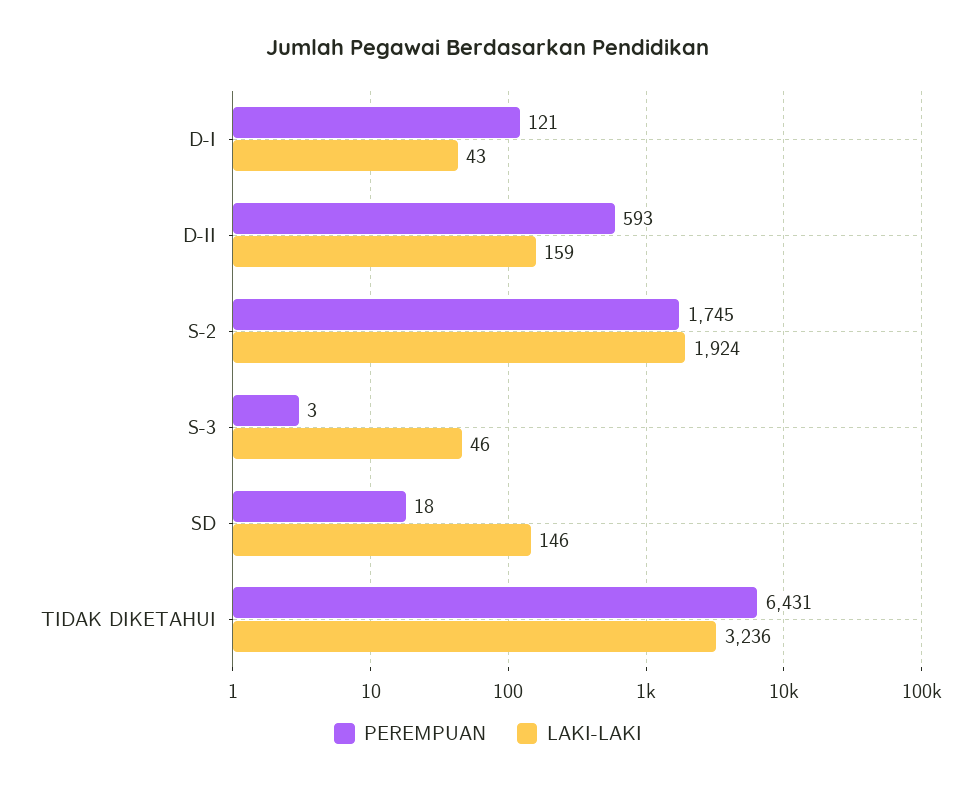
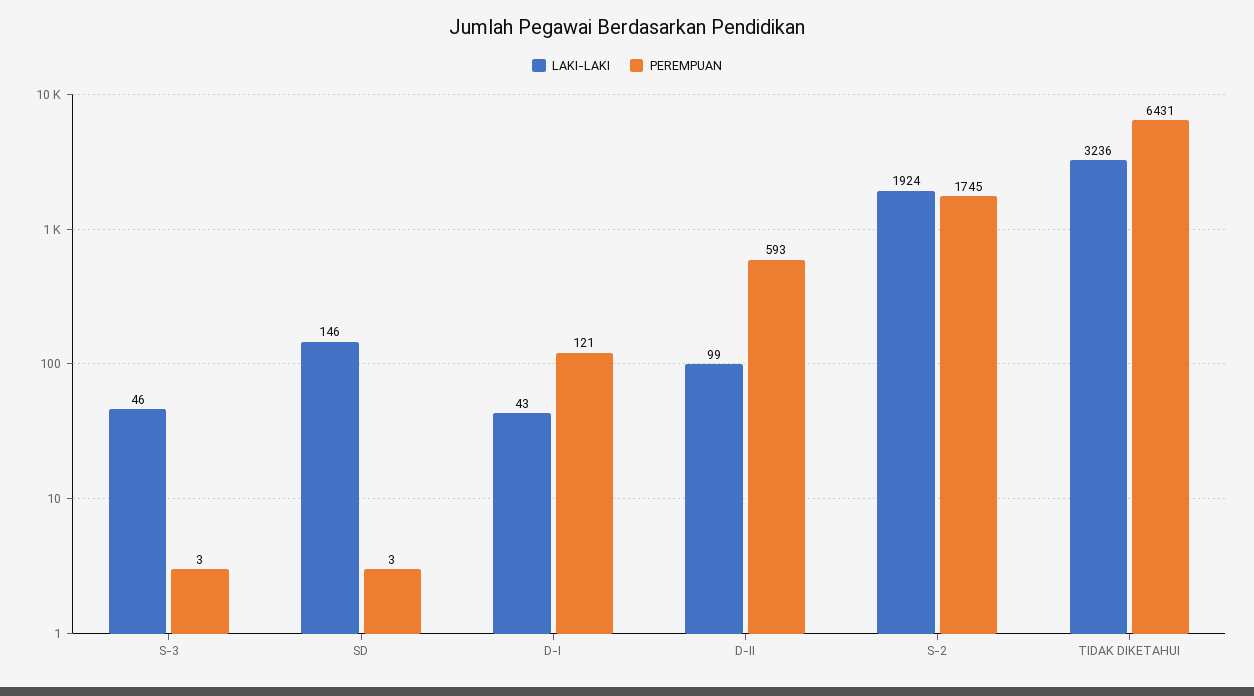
LAKI-LAKI, D-II: 159 -> 99
PEREMPUAN, SD: 18 -> 3

